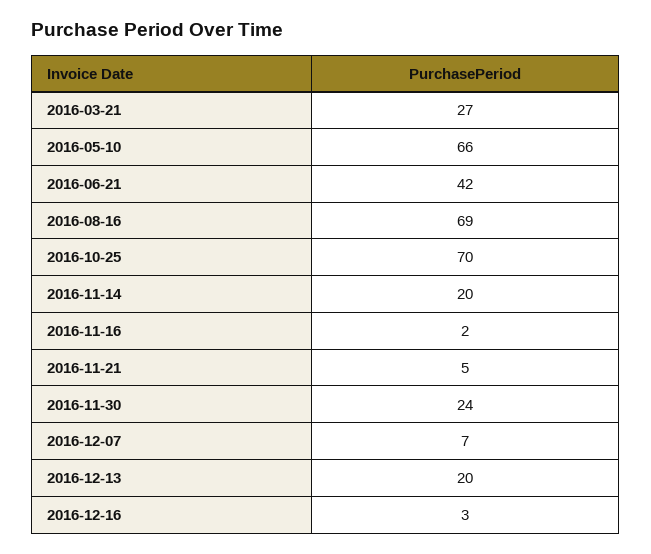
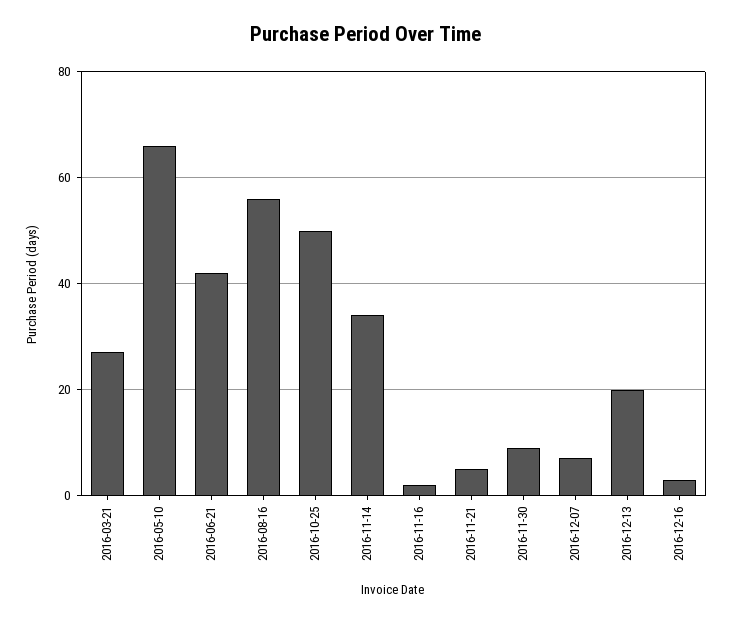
2016-08-16: 69 -> 55
2016-10-25: 70 -> 50
2016-11-14: 20 -> 35
2016-11-30: 24 -> 10

